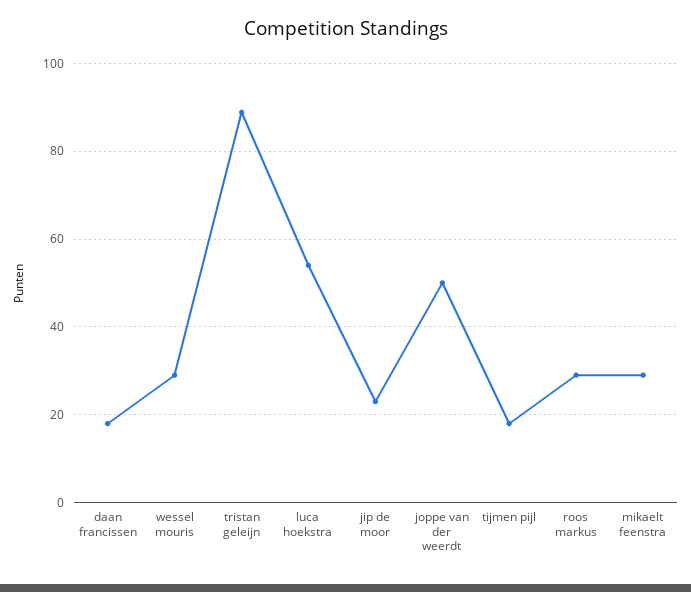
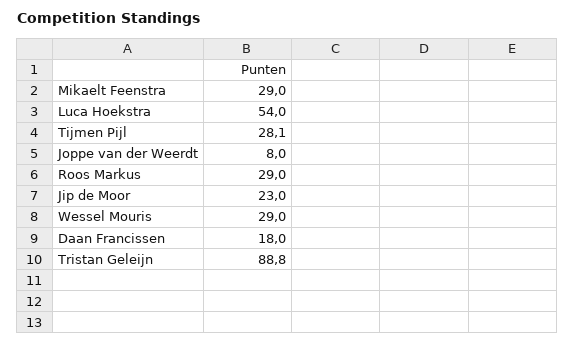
joppe van der weerdt: 50 -> 8
tijmen pijl: 18 -> 28.1

